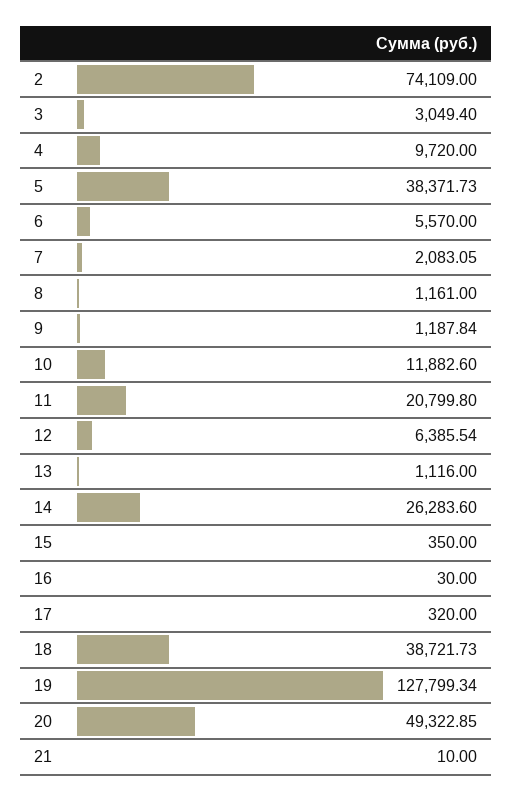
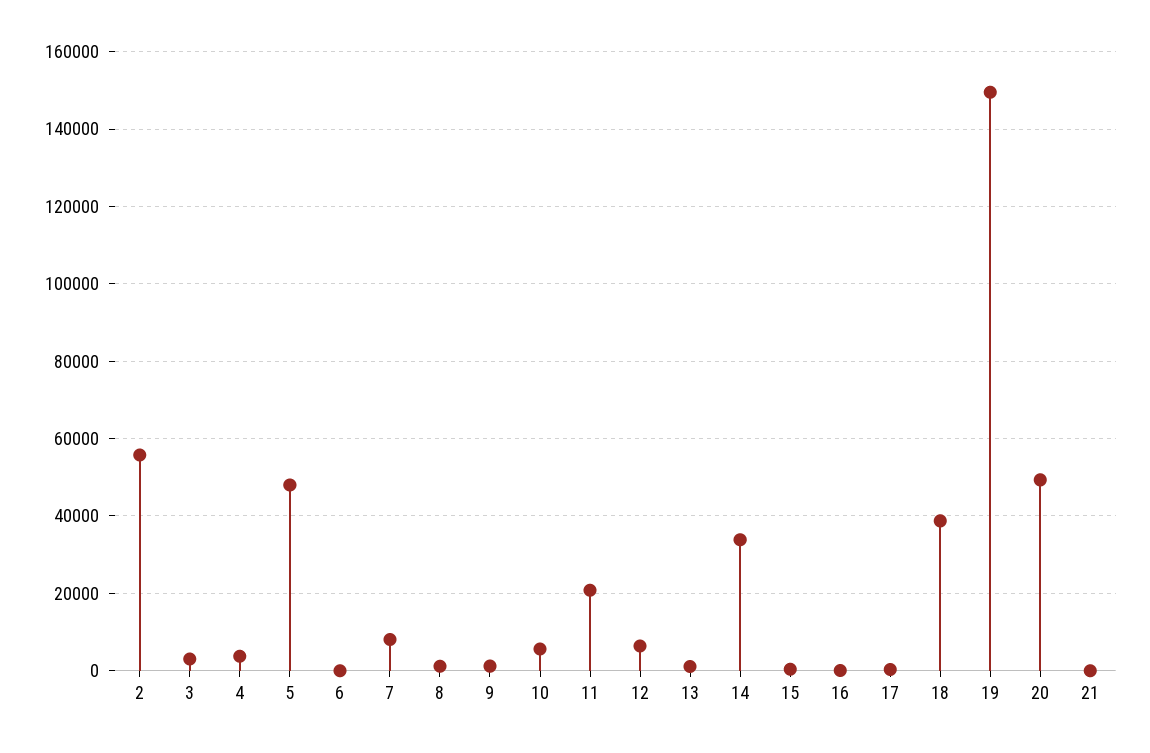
2: 74109 -> 56000
4: 9720 -> 4000
5: 38371.73 -> 48000
6: 5570 -> 0
7: 2083.05 -> 8000
10: 11882.6 -> 6000
14: 26283.6 -> 34000
19: 127799.34 -> 150000

